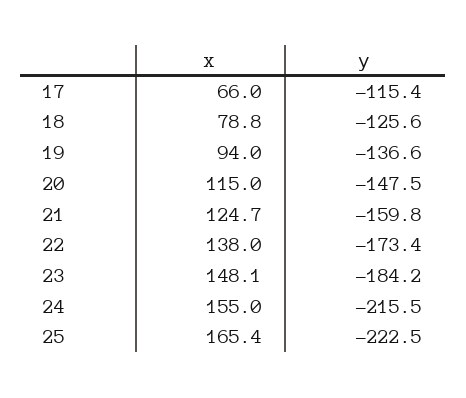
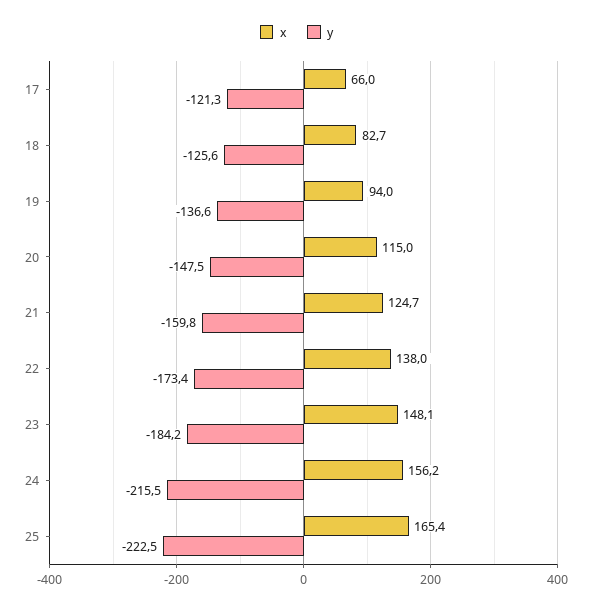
y, 17: -115.4 -> -121.3
x, 18: 78.8 -> 82.7
x, 24: 155 -> 156.2

